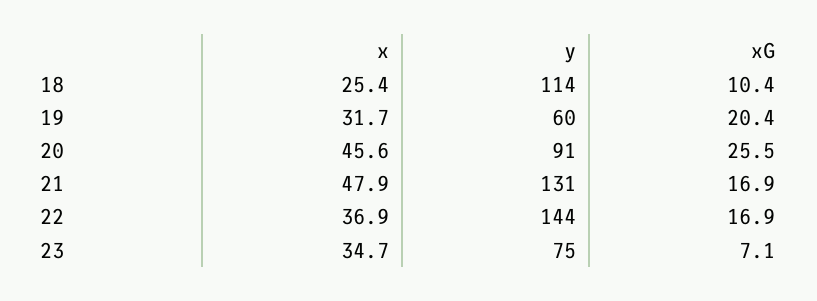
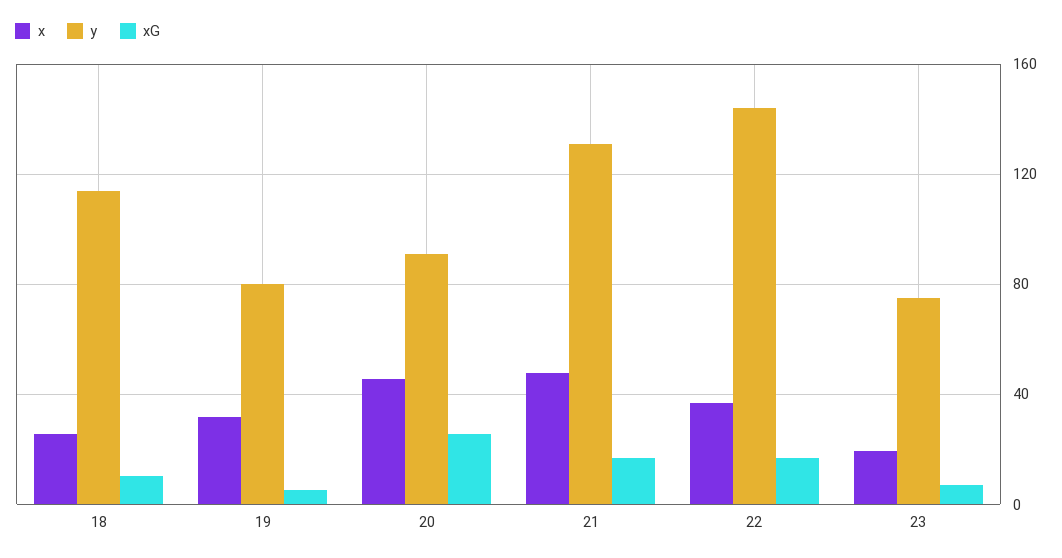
y, 19: 60 -> 80
xG, 19: 20.4 -> 5
x, 23: 34.7 -> 20

